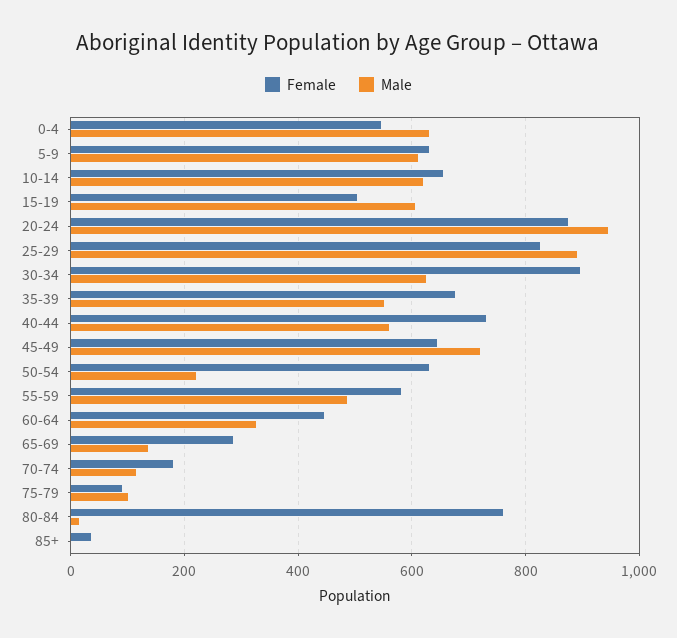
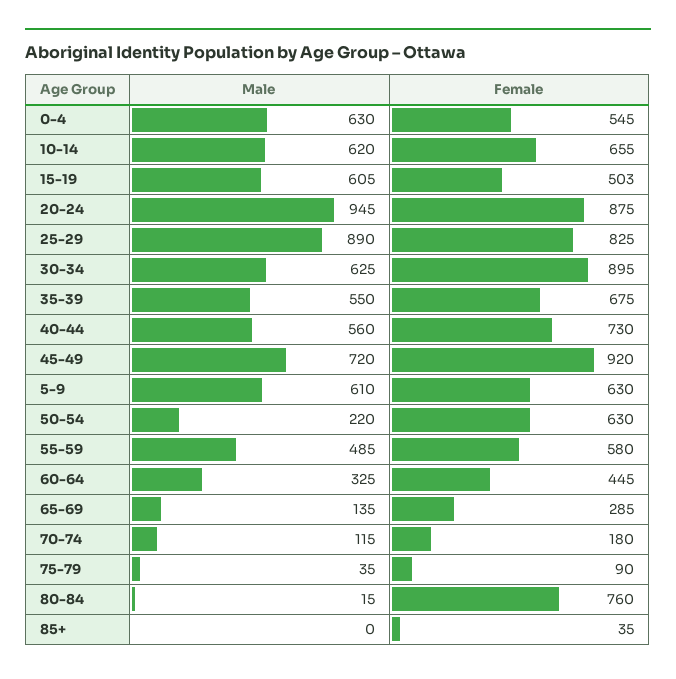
Female, 45-49: 640 -> 920
Male, 75-79: 100 -> 35

